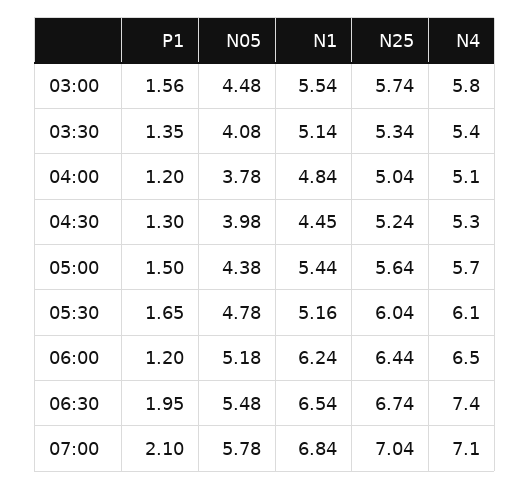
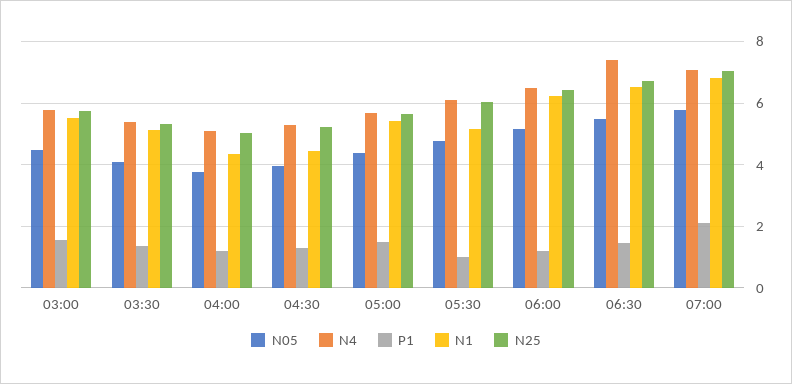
N1, 04:00: 4.84 -> 4.4
P1, 05:30: 1.65 -> 1
P1, 06:30: 1.95 -> 1.4

